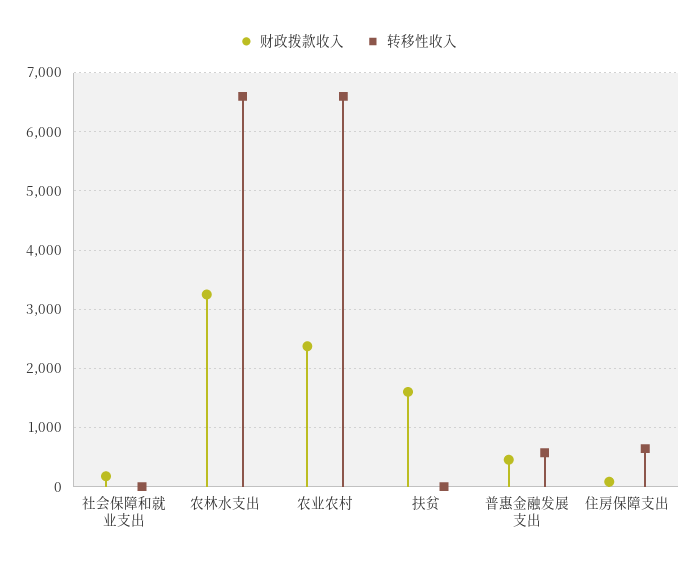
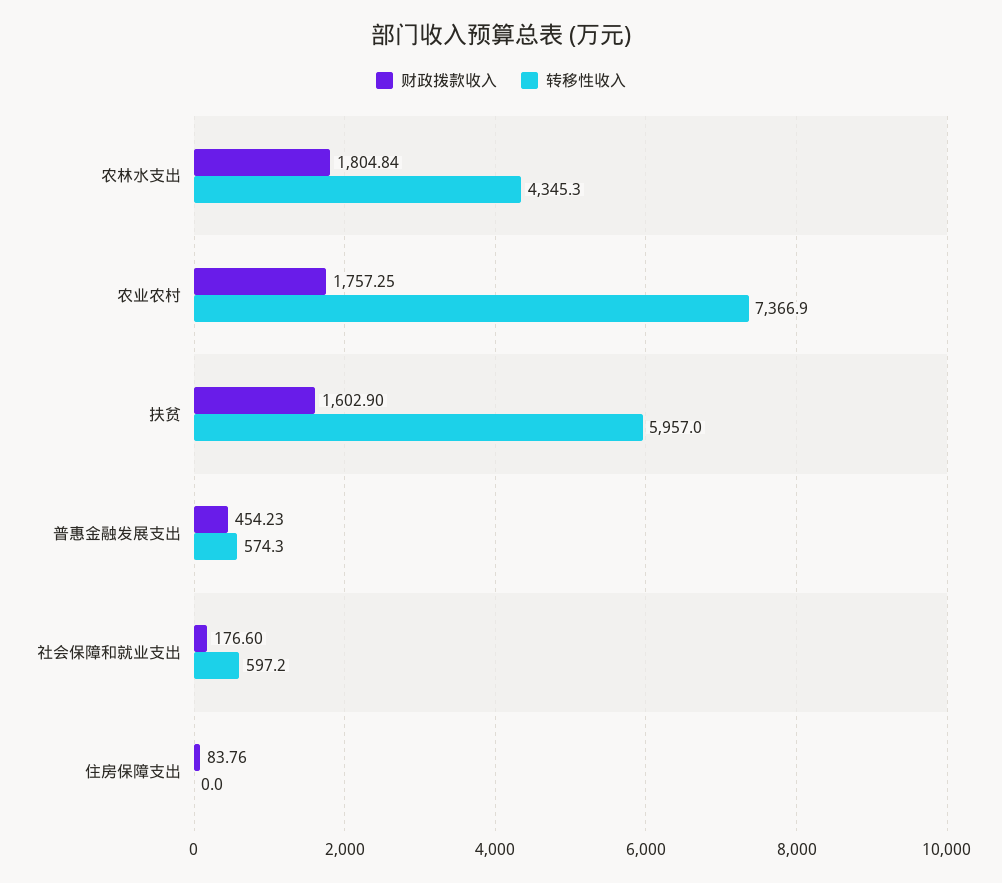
转移性收入, 社会保障和就业支出: 0 -> 597.2
财政拨款收入, 农林水支出: 3200 -> 1804.84
转移性收入, 农林水支出: 6600 -> 4345.3
财政拨款收入, 农业农村: 2400 -> 1757.25
转移性收入, 农业农村: 6600 -> 7366.9
转移性收入, 扶贫: 0 -> 5957
转移性收入, 住房保障支出: 600 -> 0

